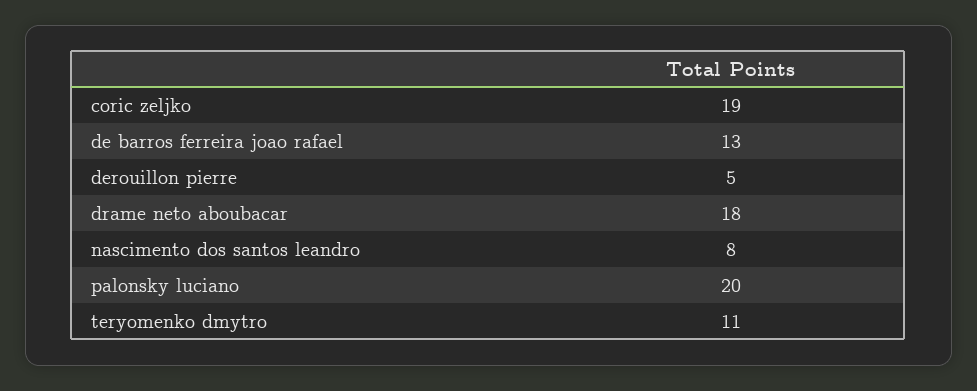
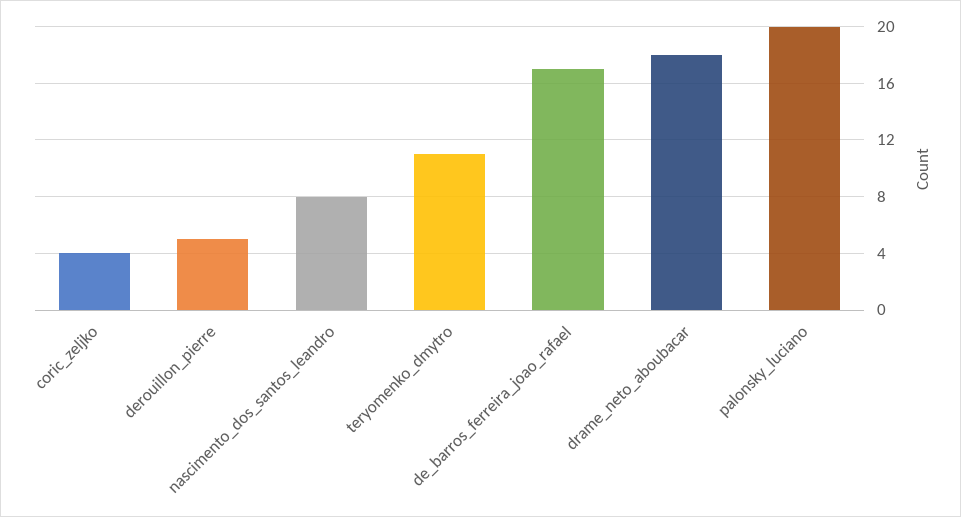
coric zeljko: 19 -> 4
de barros ferreira joao rafael: 13 -> 17

